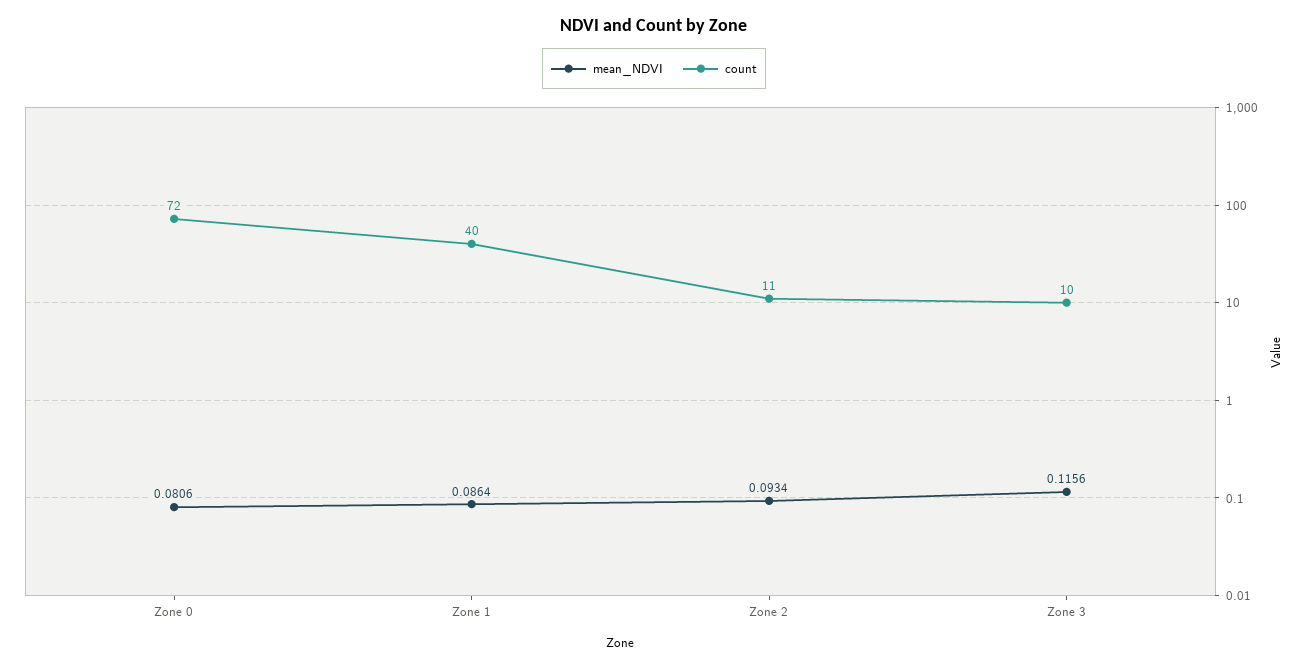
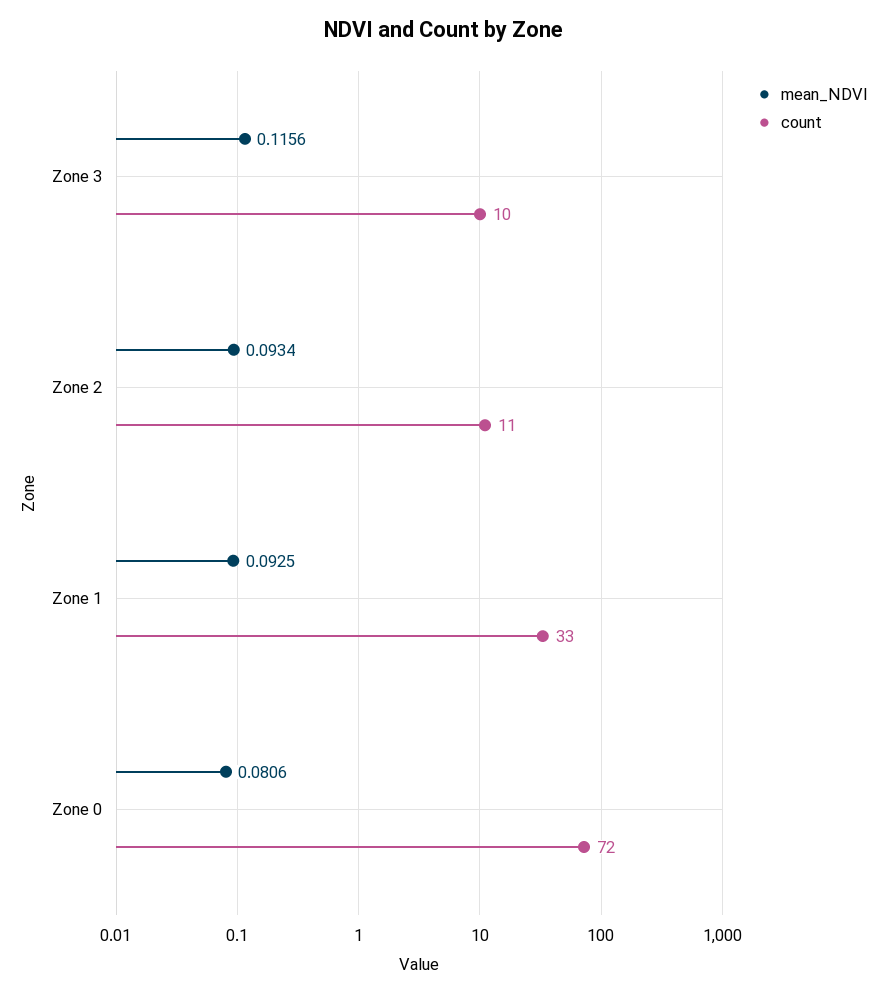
mean_NDVI, Zone 1: 0.0864 -> 0.0925
count, Zone 1: 40 -> 33

